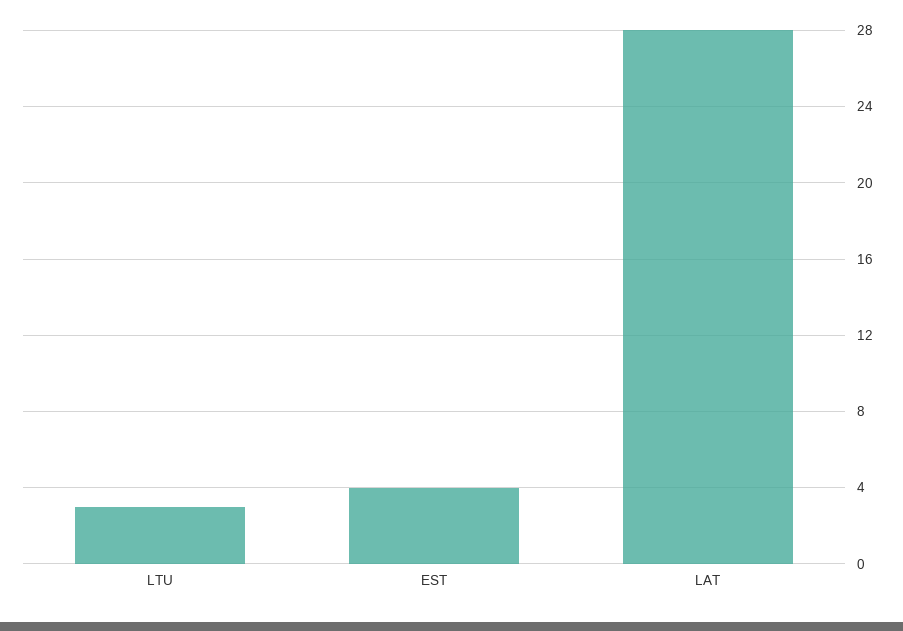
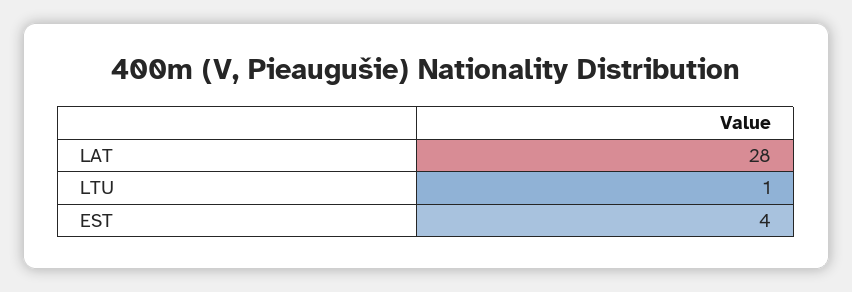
LTU: 3 -> 1

